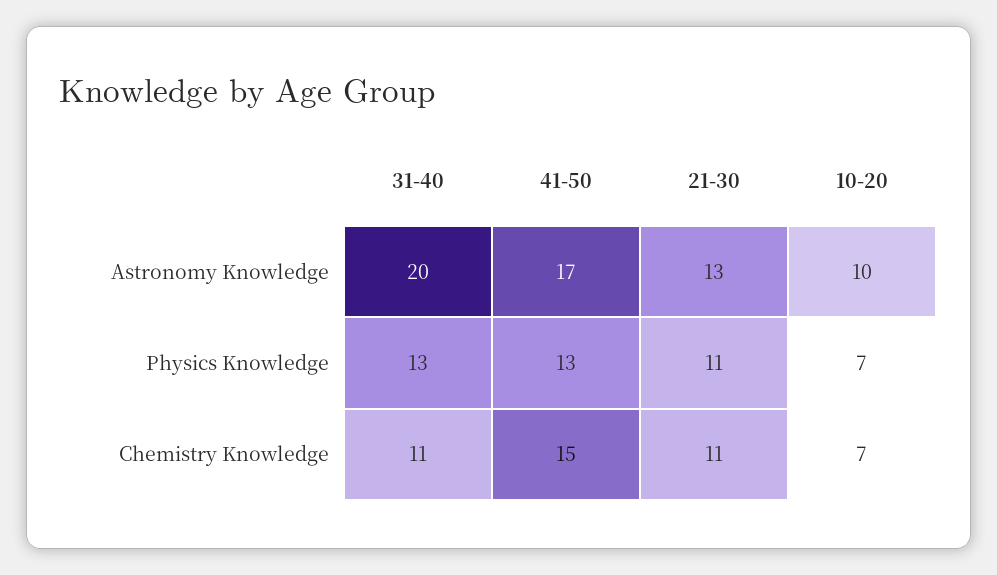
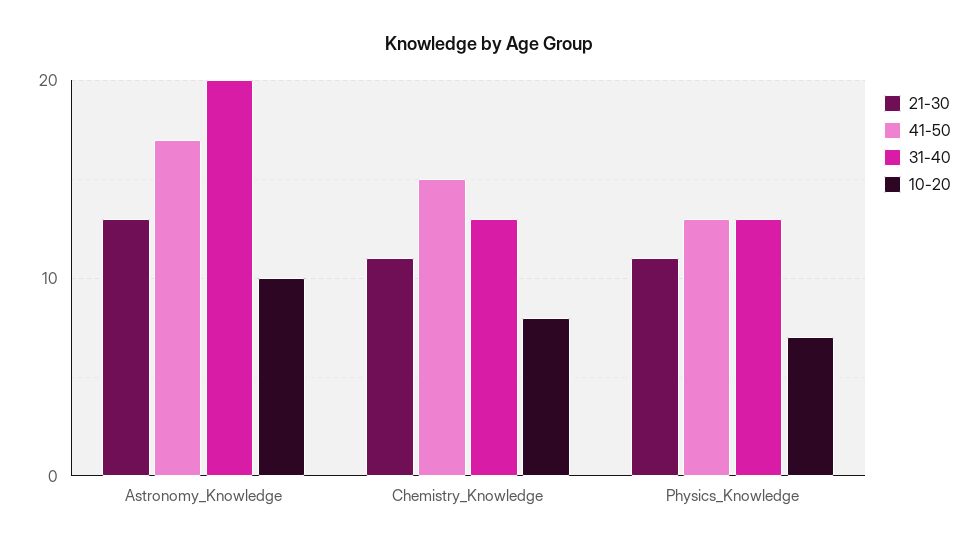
31-40, Chemistry Knowledge: 11 -> 13
10-20, Chemistry Knowledge: 7 -> 8

